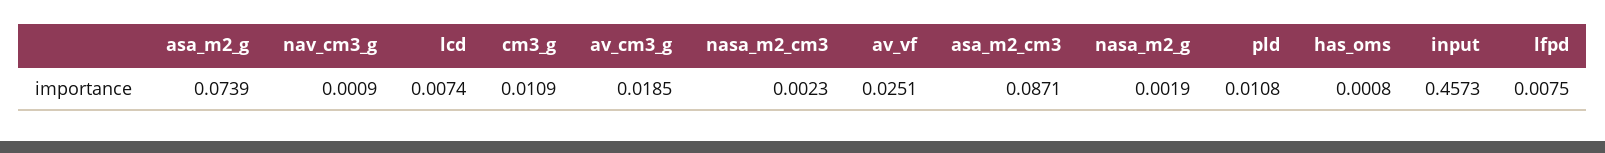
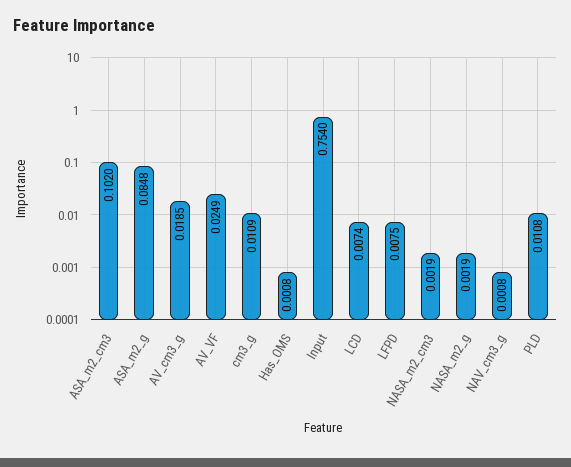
asa_m2_g: 0.0739 -> 0.0848
nav_cm3_g: 0.0009 -> 0.0008
nasa_m2_cm3: 0.0023 -> 0.0019
av_vf: 0.0251 -> 0.0249
asa_m2_cm3: 0.0871 -> 0.102
input: 0.4573 -> 0.754

